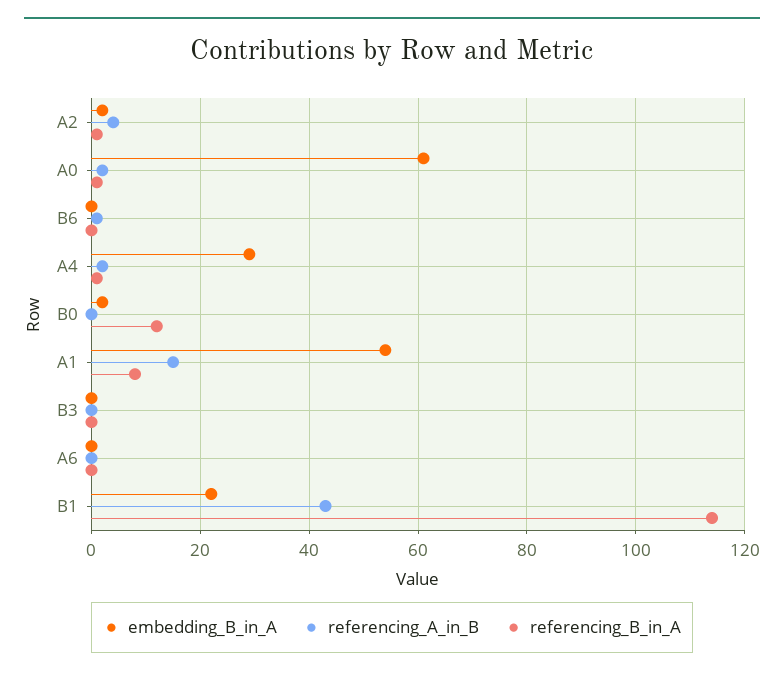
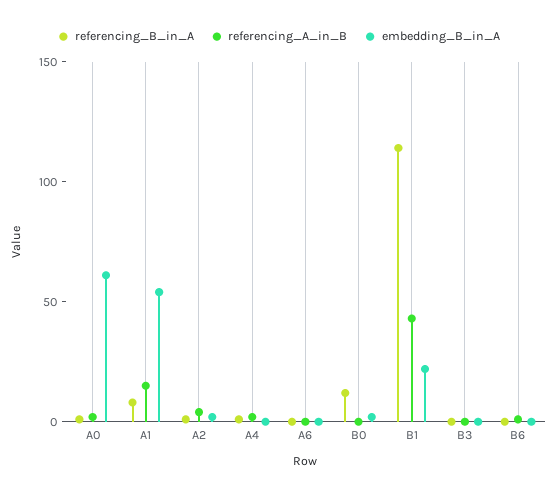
embedding_B_in_A, A4: 30 -> 0

